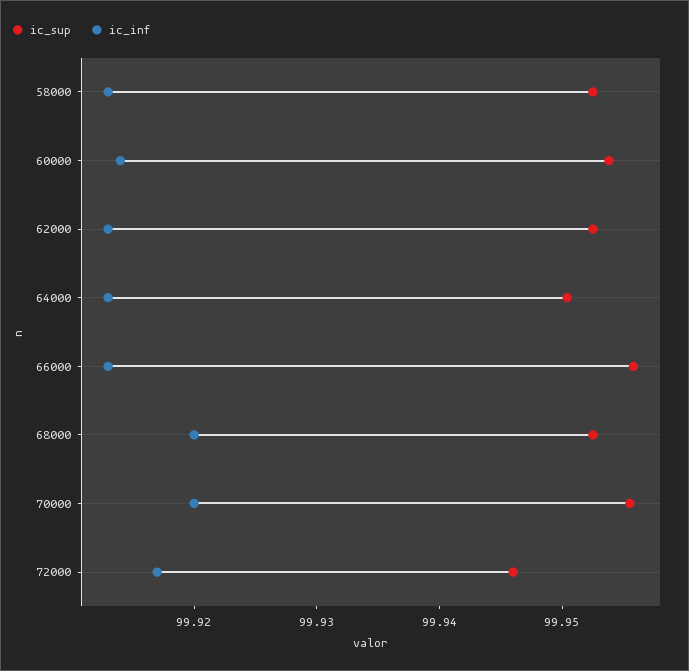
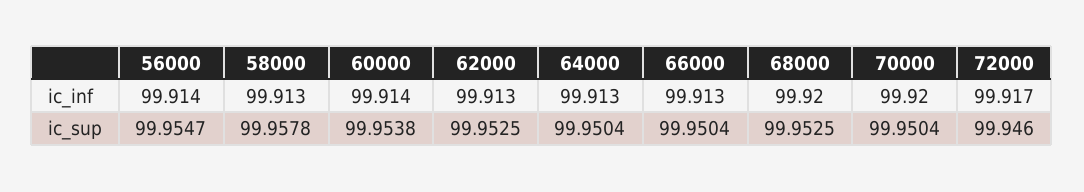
ic_sup, 58000: 99.952 -> 99.9578
ic_sup, 66000: 99.956 -> 99.9504
ic_sup, 70000: 99.956 -> 99.9504
ic_inf, 56000: none -> 99.914
ic_sup, 56000: none -> 99.9547

